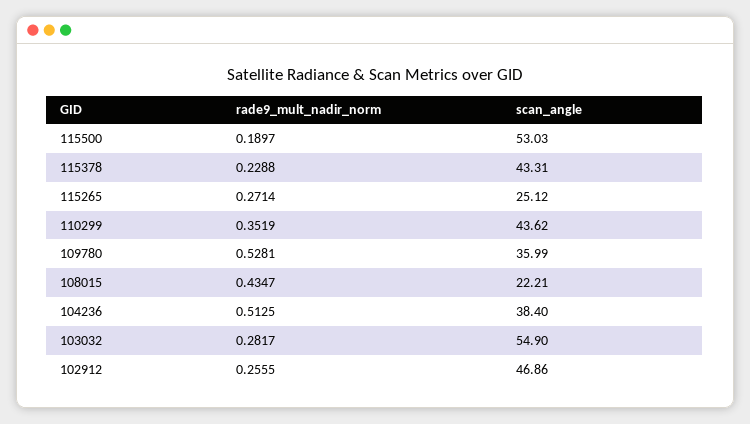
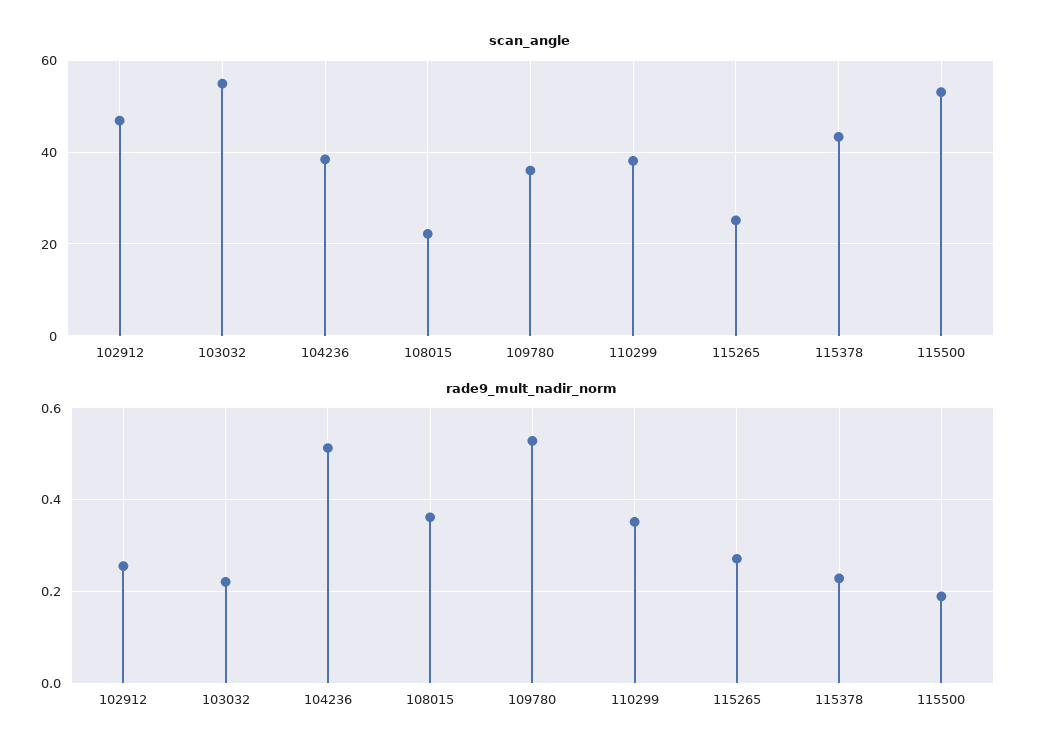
scan_angle, 110299: 43.62 -> 38
rade9_mult_nadir_norm, 108015: 0.4347 -> 0.36
rade9_mult_nadir_norm, 103032: 0.2817 -> 0.22

